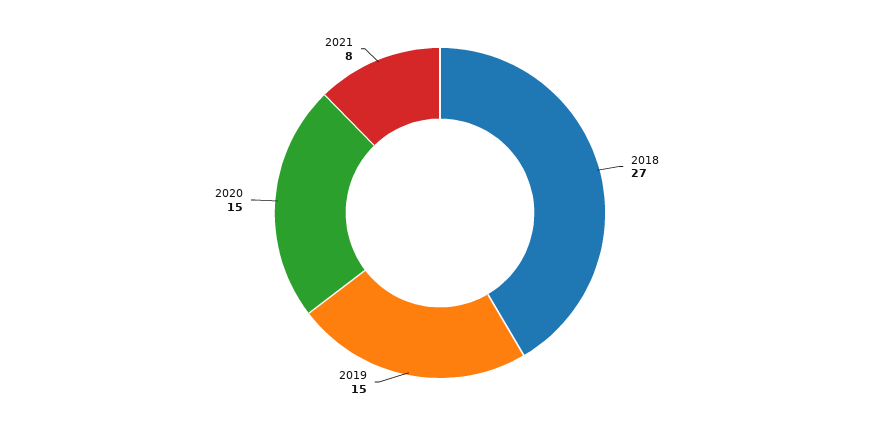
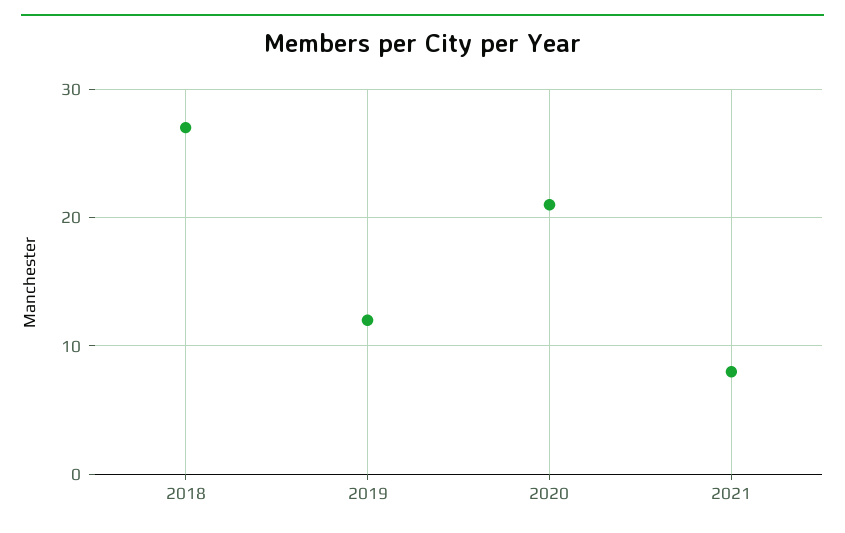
2019: 15 -> 12
2020: 15 -> 21

